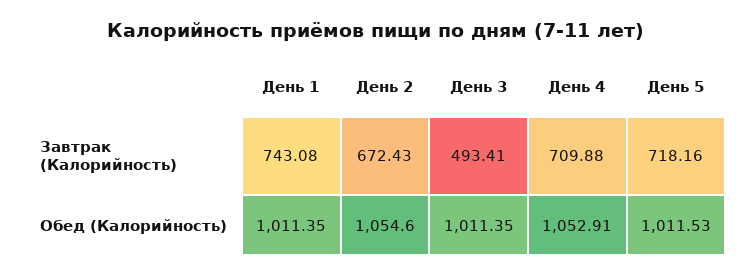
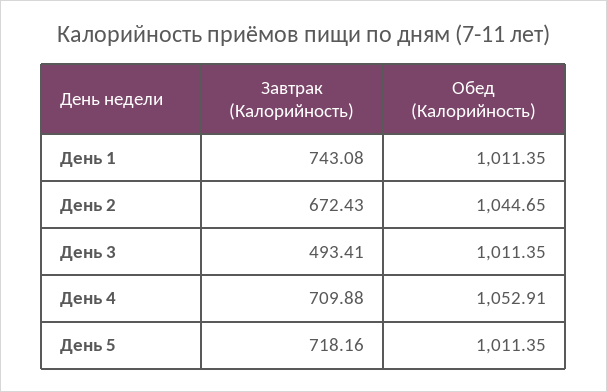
День 2, Обед (Калорийность): 1054.6 -> 1044.65
День 5, Обед (Калорийность): 1011.53 -> 1011.35

